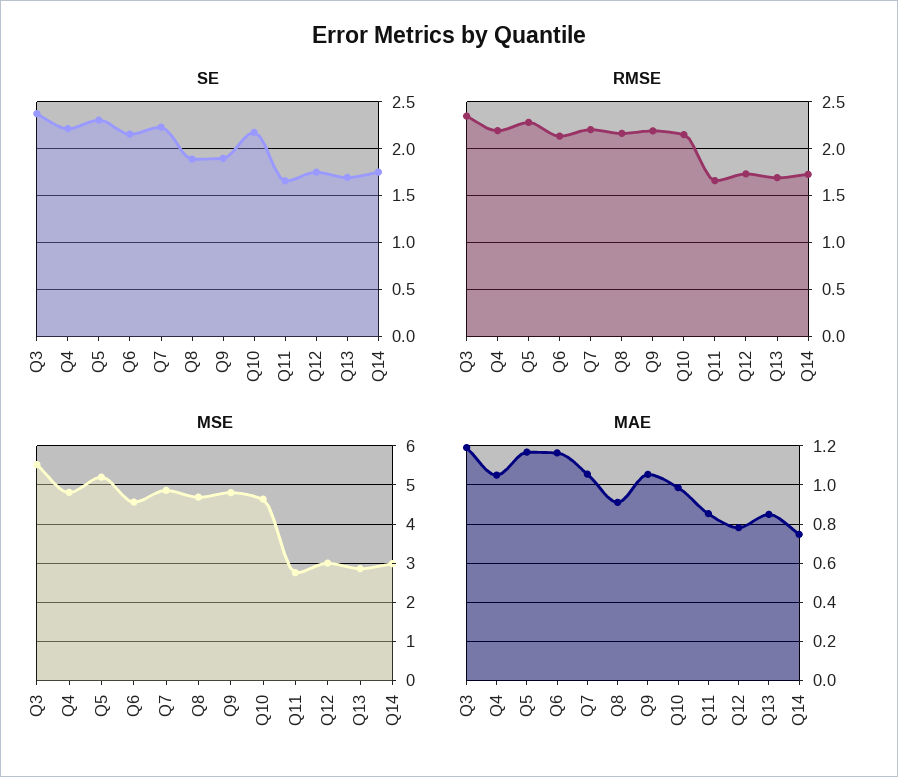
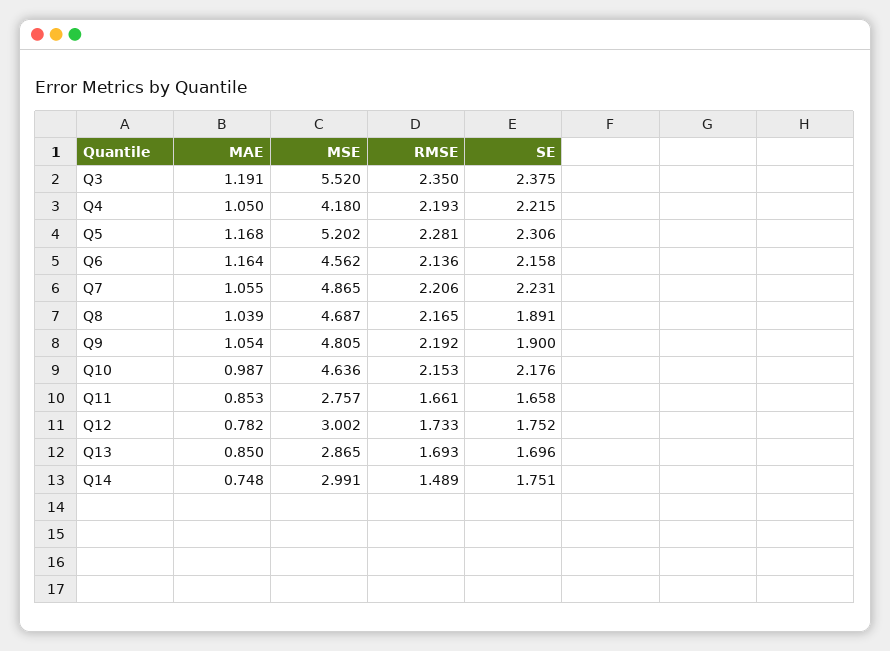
RMSE, Q14: 1.7 -> 1.489
MSE, Q4: 4.8 -> 4.18
MAE, Q8: 0.9 -> 1.039

